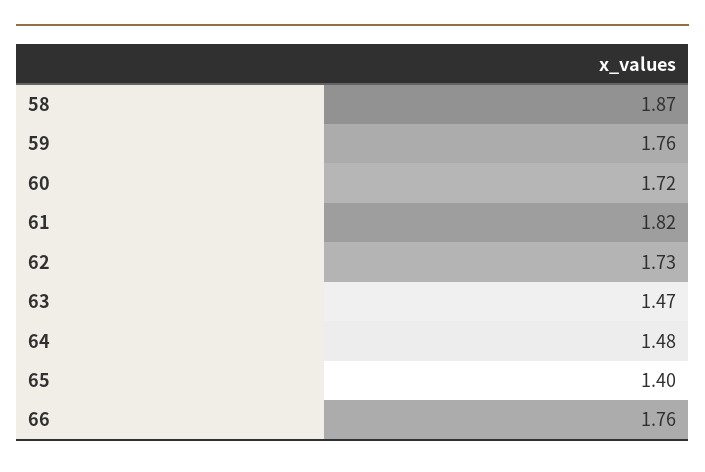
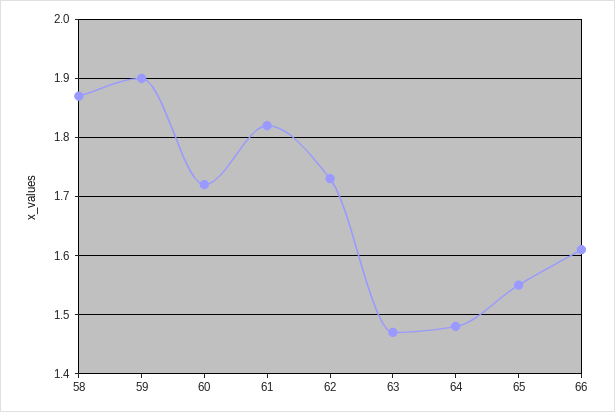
59: 1.76 -> 1.9
65: 1.4 -> 1.55
66: 1.76 -> 1.6

